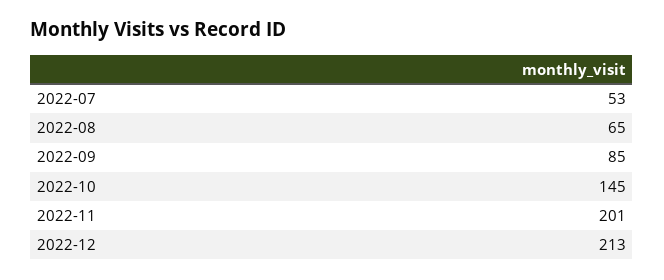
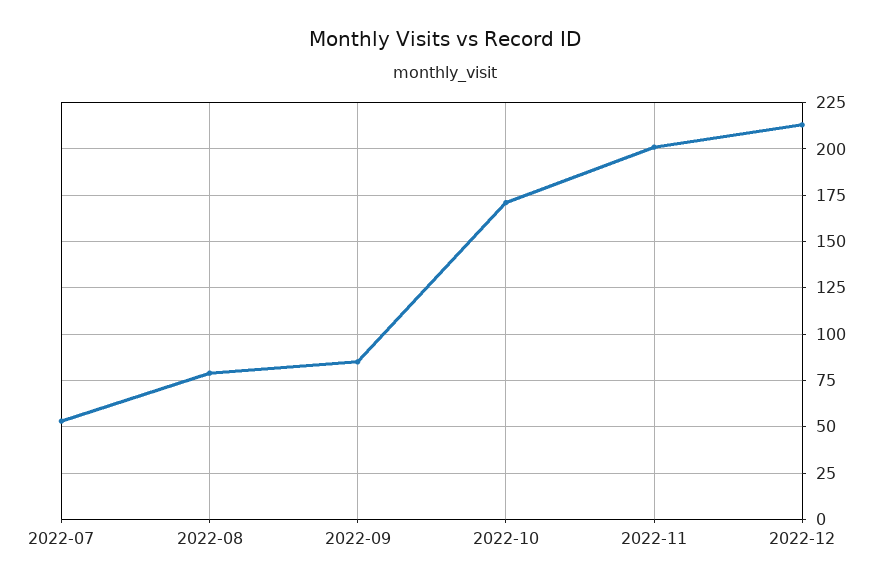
2022-08: 65 -> 80
2022-10: 145 -> 170

